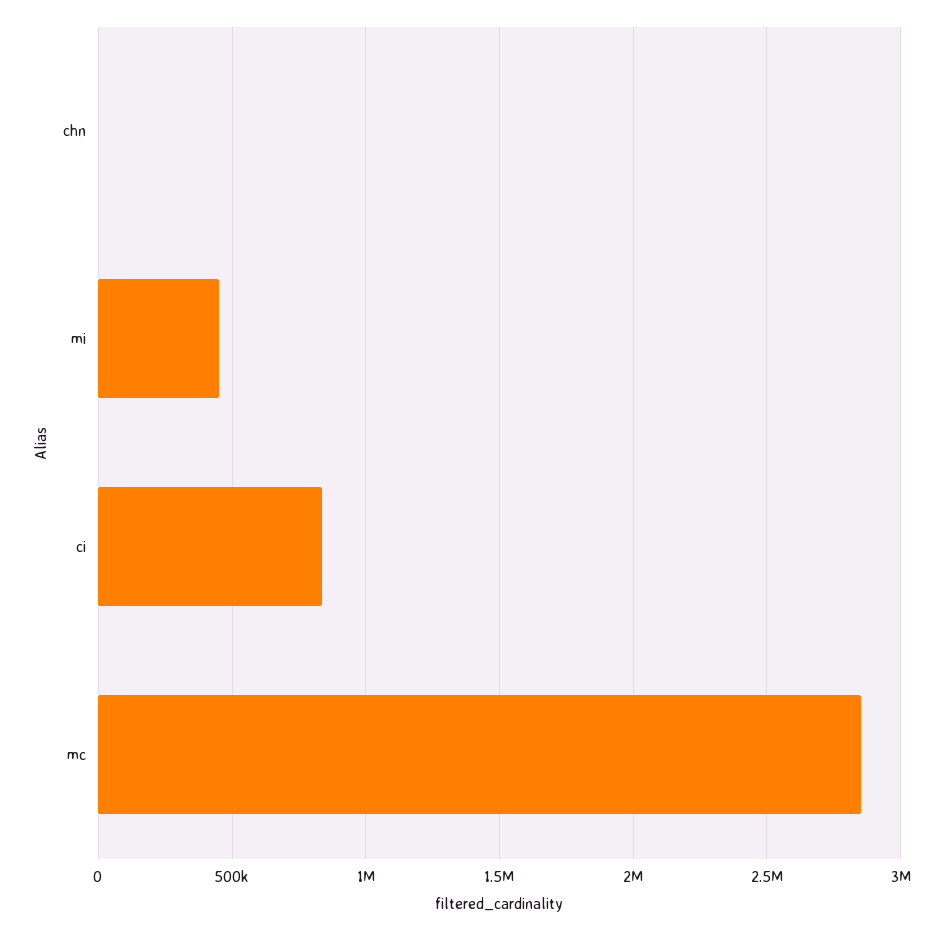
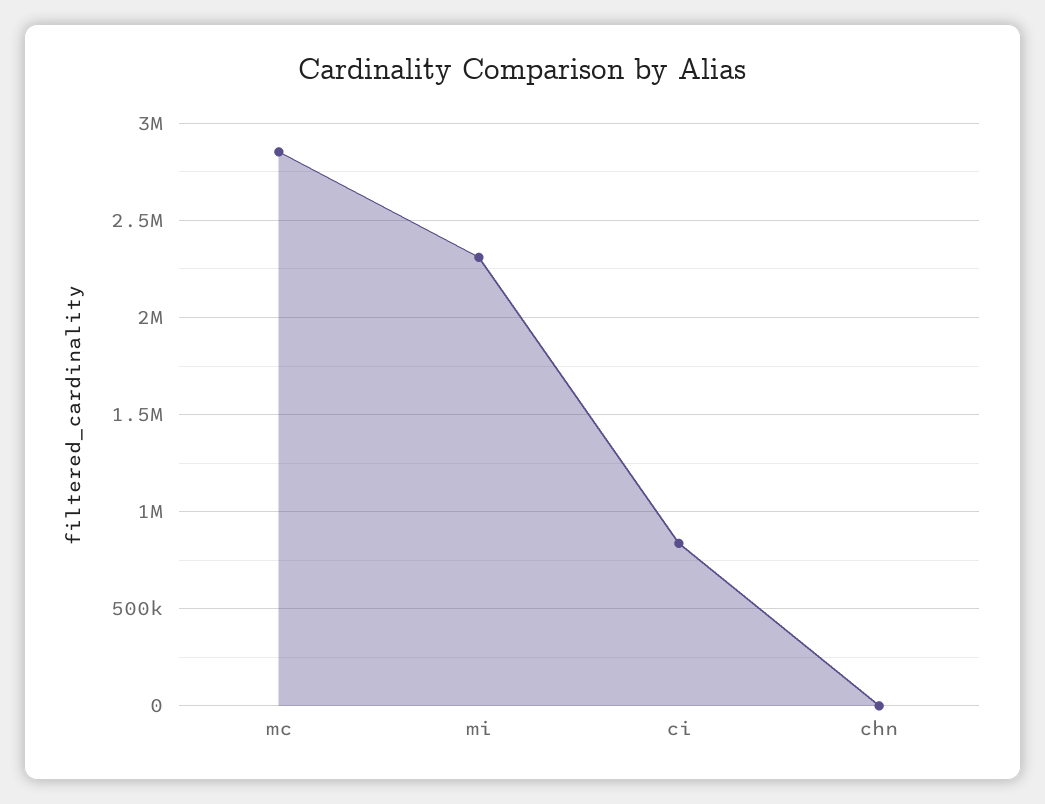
mi: 450000 -> 2300000

